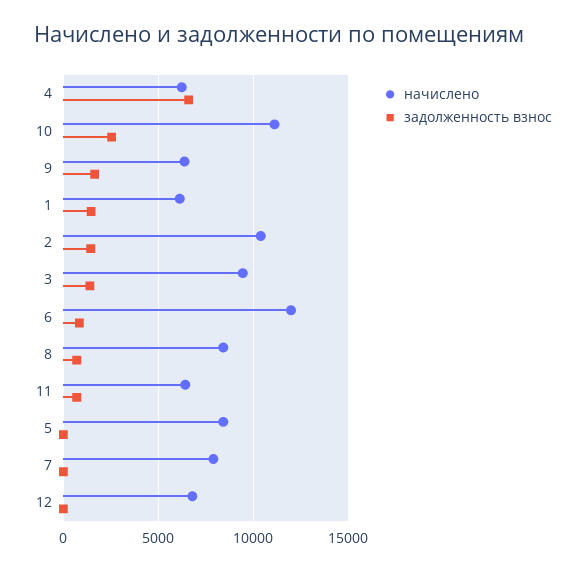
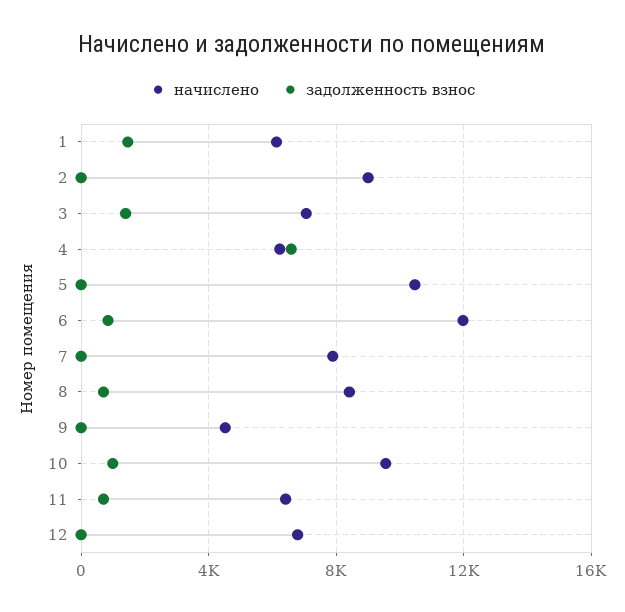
начислено, 10: 11000 -> 9500
задолженность взнос, 10: 2500 -> 1000
начислено, 9: 6500 -> 4500
задолженность взнос, 9: 1500 -> 0
начислено, 2: 10500 -> 9000
задолженность взнос, 2: 1500 -> 0
начислено, 3: 9500 -> 7000
начислено, 5: 8500 -> 10500

